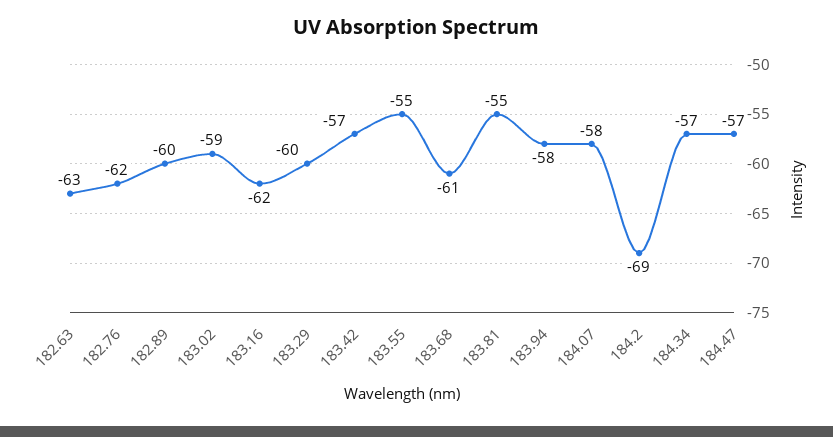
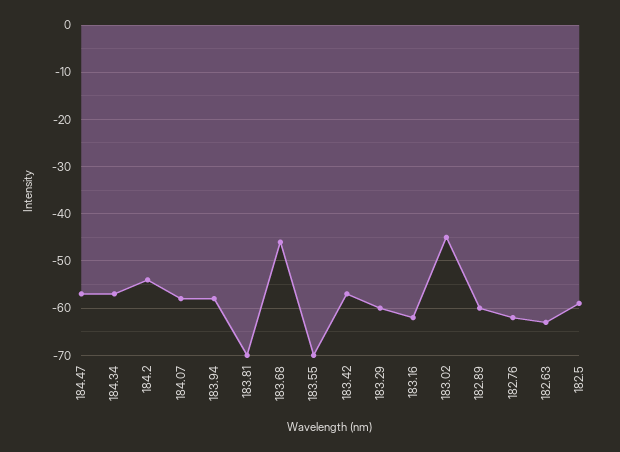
183.02: -59 -> -45
183.55: -55 -> -70
183.68: -61 -> -45
183.81: -55 -> -70
184.2: -69 -> -55
182.5: none -> -60

